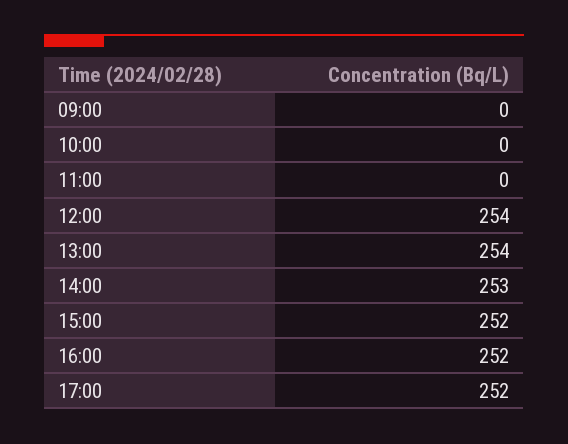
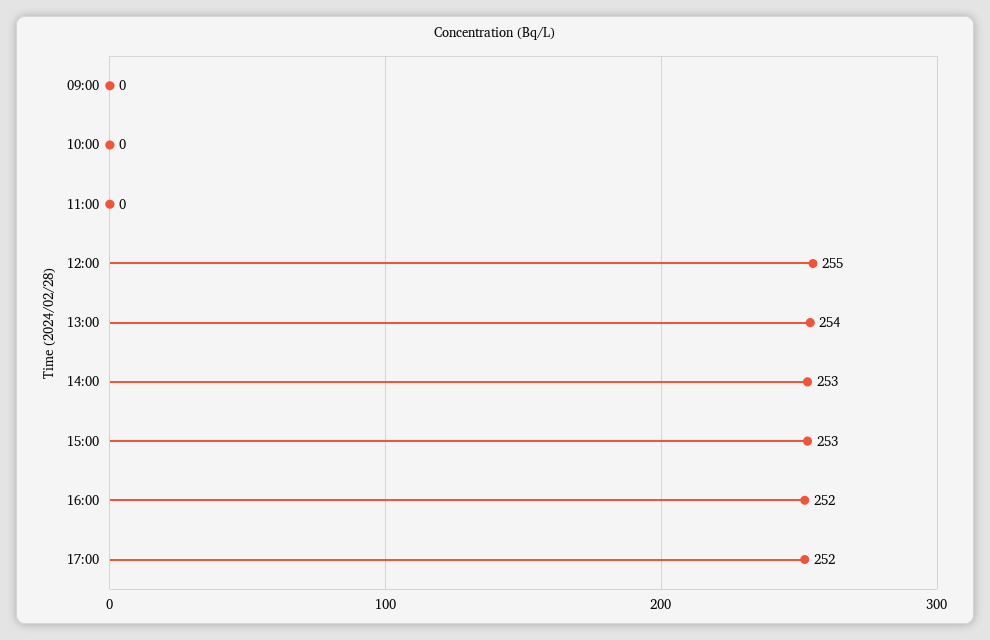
12:00: 254 -> 255
15:00: 252 -> 253

